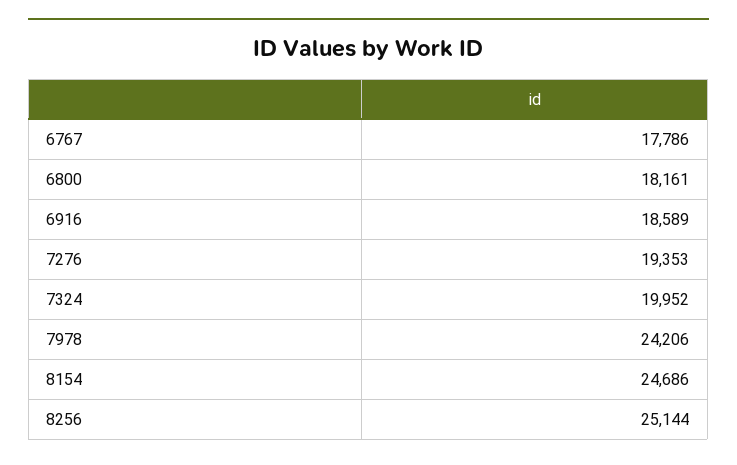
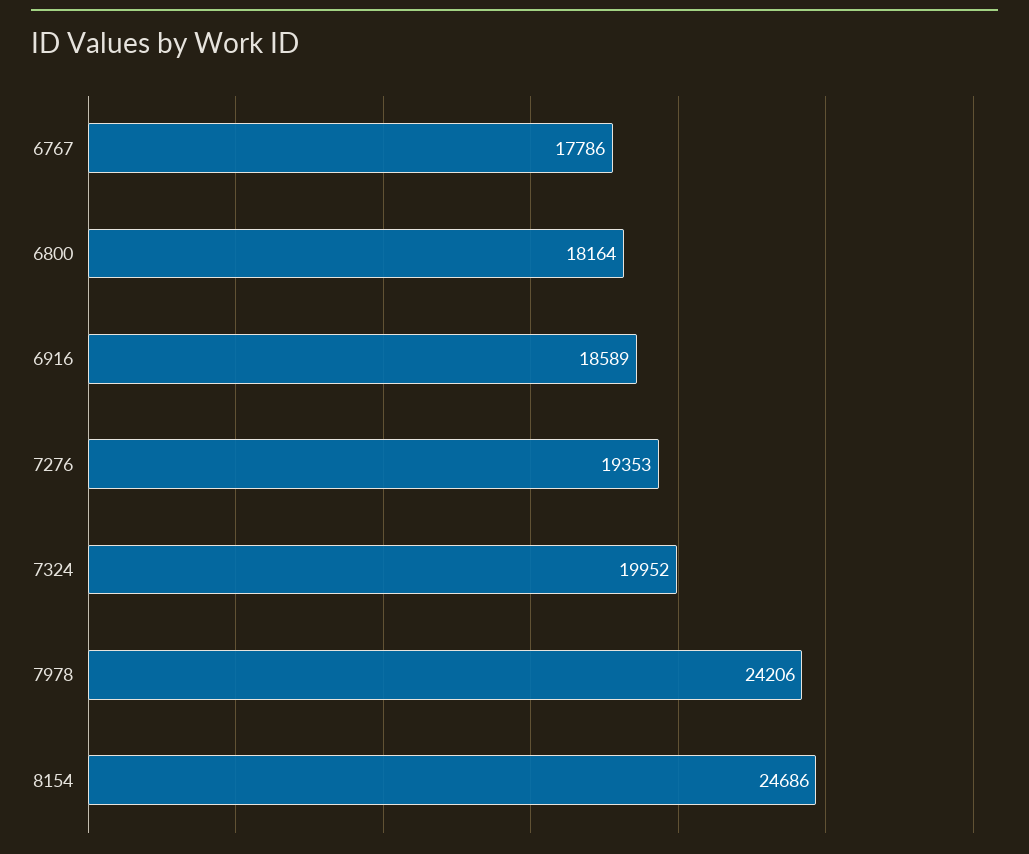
6800: 18161 -> 18164
8256: 25144 -> none

